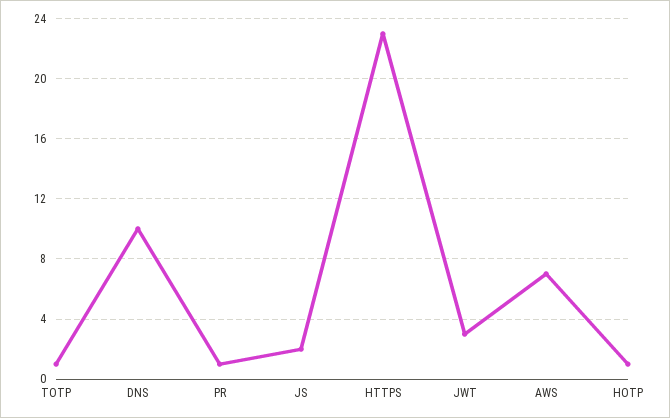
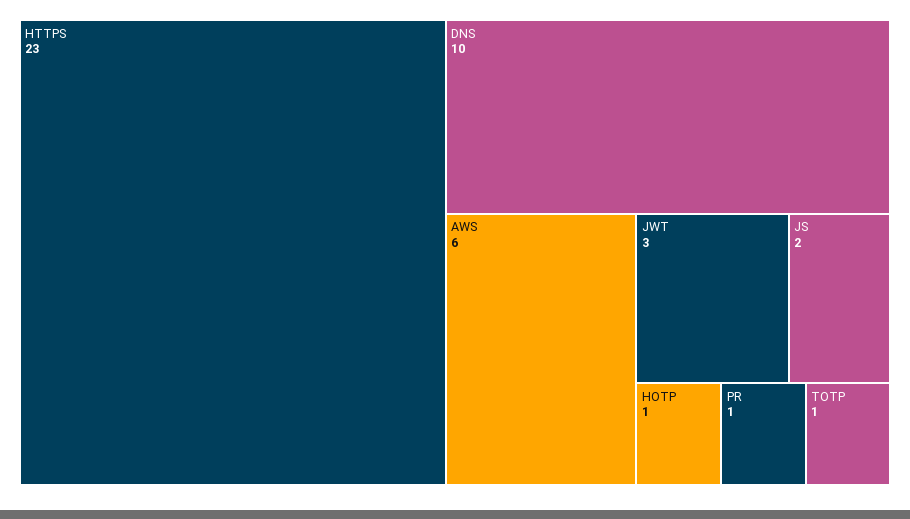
AWS: 7 -> 6

